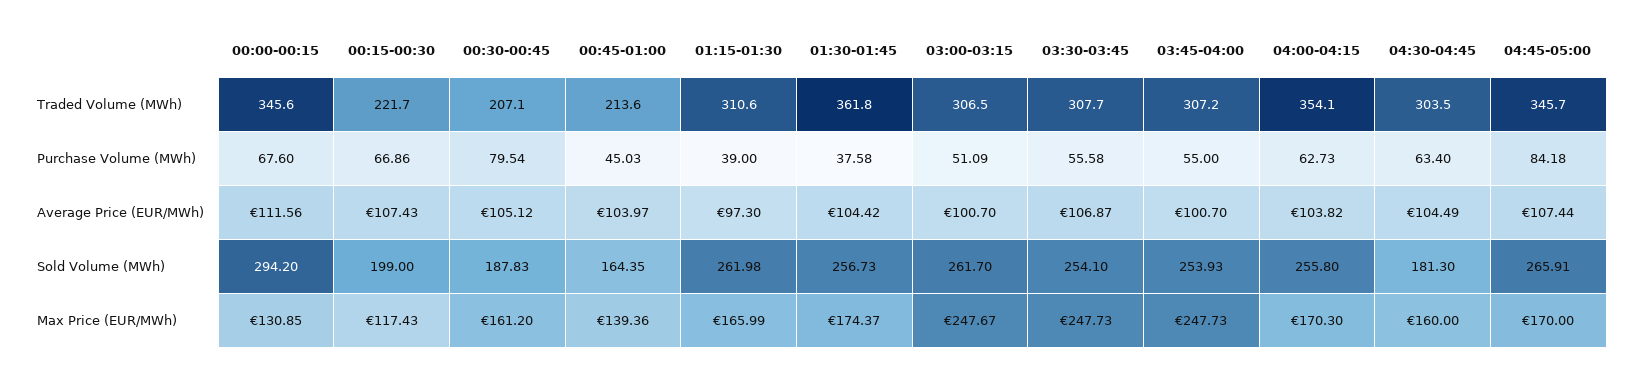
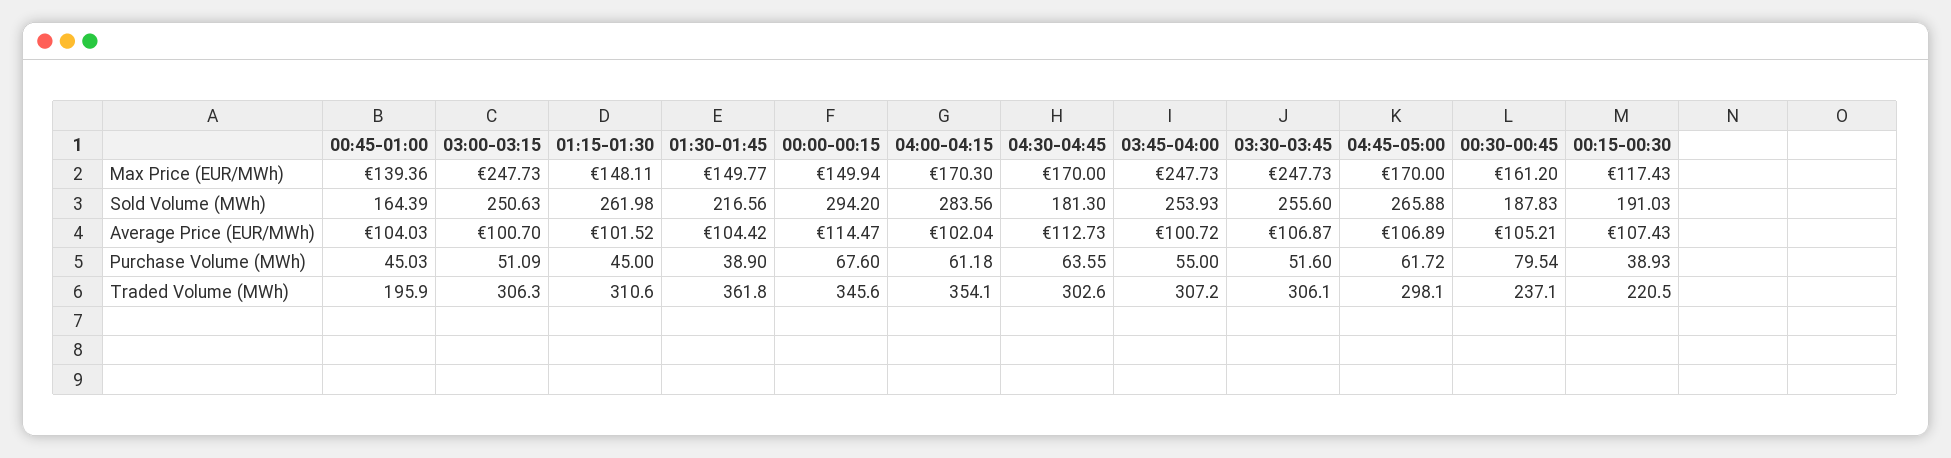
00:15-00:30, Traded Volume (MWh): 221.7 -> 220.5
00:30-00:45, Traded Volume (MWh): 207.1 -> 237.1
00:45-01:00, Traded Volume (MWh): 213.6 -> 195.9
03:00-03:15, Traded Volume (MWh): 306.5 -> 306.3
03:30-03:45, Traded Volume (MWh): 307.7 -> 306.1
04:30-04:45, Traded Volume (MWh): 303.5 -> 302.6
04:45-05:00, Traded Volume (MWh): 345.7 -> 298.1
00:15-00:30, Purchase Volume (MWh): 66.86 -> 38.93
01:15-01:30, Purchase Volume (MWh): 39 -> 45
01:30-01:45, Purchase Volume (MWh): 37.58 -> 38.9
03:30-03:45, Purchase Volume (MWh): 55.58 -> 51.6
04:00-04:15, Purchase Volume (MWh): 62.73 -> 61.18
04:30-04:45, Purchase Volume (MWh): 63.4 -> 63.55
04:45-05:00, Purchase Volume (MWh): 84.18 -> 61.72
00:00-00:15, Average Price (EUR/MWh): 111.56 -> 114.47
00:30-00:45, Average Price (EUR/MWh): 105.12 -> 105.21
00:45-01:00, Average Price (EUR/MWh): 103.97 -> 104.03
01:15-01:30, Average Price (EUR/MWh): 97.3 -> 101.52
03:45-04:00, Average Price (EUR/MWh): 100.7 -> 100.72
04:00-04:15, Average Price (EUR/MWh): 103.82 -> 102.04
04:30-04:45, Average Price (EUR/MWh): 104.49 -> 112.73
04:45-05:00, Average Price (EUR/MWh): 107.44 -> 106.89
00:15-00:30, Sold Volume (MWh): 199 -> 191.03
00:45-01:00, Sold Volume (MWh): 164.35 -> 164.39
01:30-01:45, Sold Volume (MWh): 256.73 -> 216.56
03:00-03:15, Sold Volume (MWh): 261.7 -> 250.63
03:30-03:45, Sold Volume (MWh): 254.1 -> 255.6
04:00-04:15, Sold Volume (MWh): 255.8 -> 283.56
04:45-05:00, Sold Volume (MWh): 265.91 -> 265.88
00:00-00:15, Max Price (EUR/MWh): 130.85 -> 149.94
01:15-01:30, Max Price (EUR/MWh): 165.99 -> 148.11
01:30-01:45, Max Price (EUR/MWh): 174.37 -> 149.77
03:00-03:15, Max Price (EUR/MWh): 247.67 -> 247.73
04:30-04:45, Max Price (EUR/MWh): 160 -> 170

